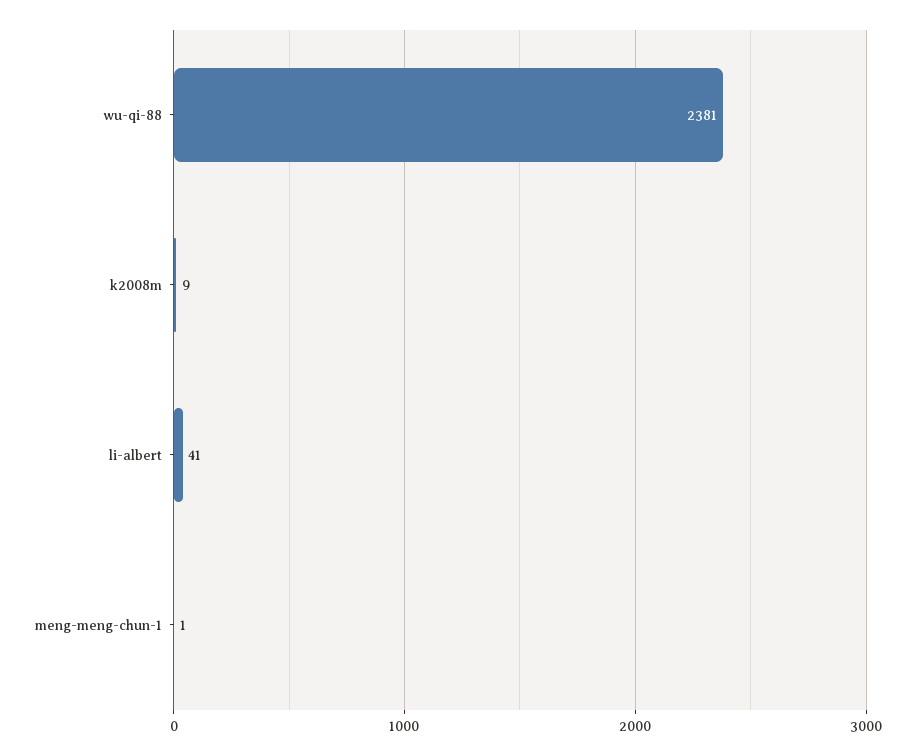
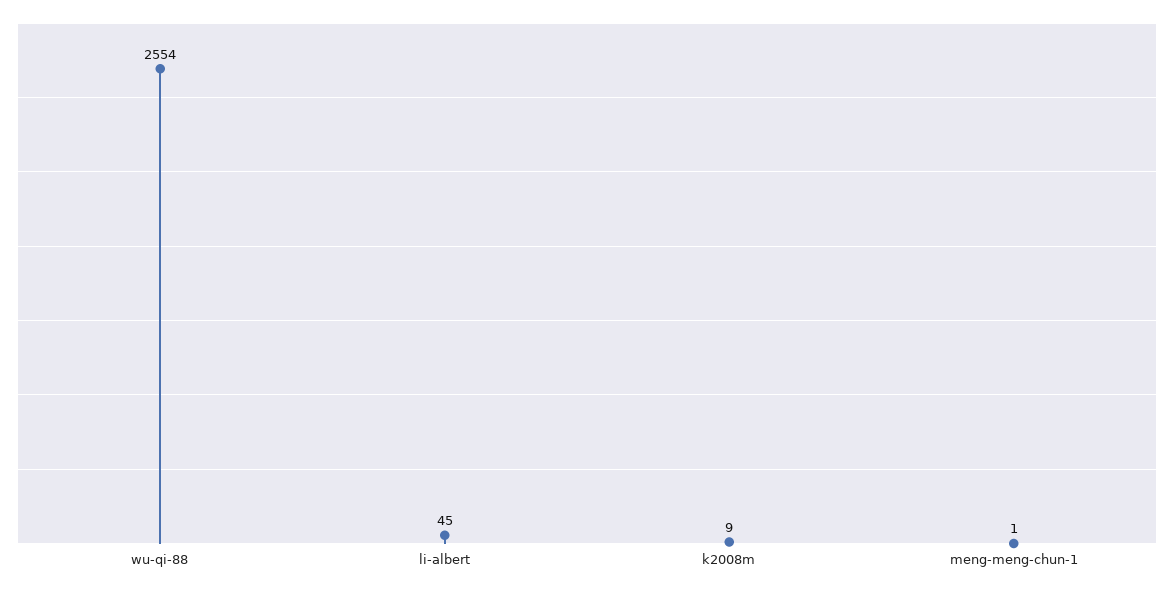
wu-qi-88: 2381 -> 2554
li-albert: 41 -> 45

